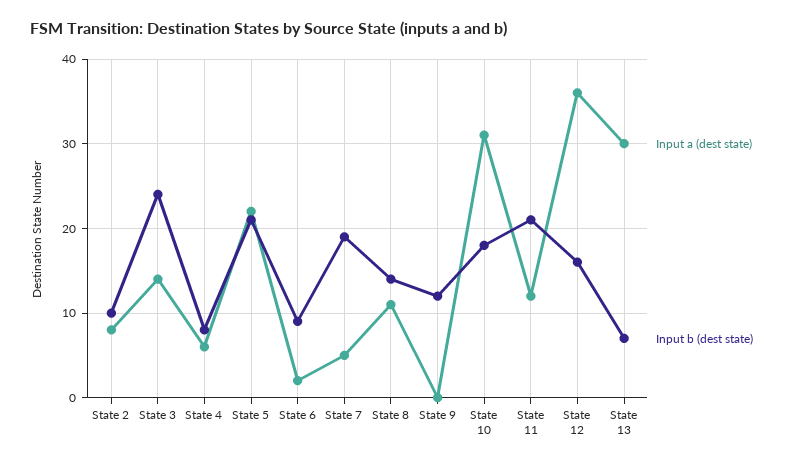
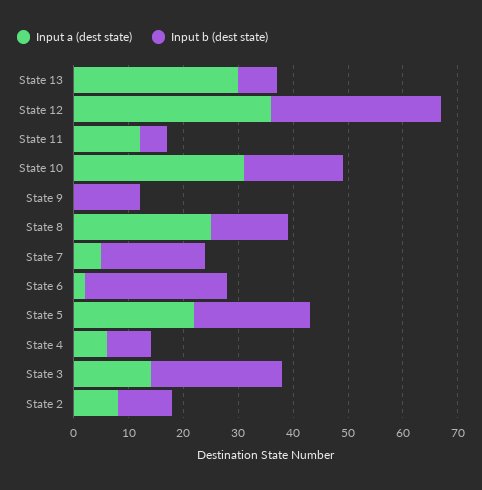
Input b (dest state), State 6: 9 -> 25
Input a (dest state), State 8: 11 -> 25
Input b (dest state), State 11: 21 -> 5
Input b (dest state), State 12: 16 -> 30

